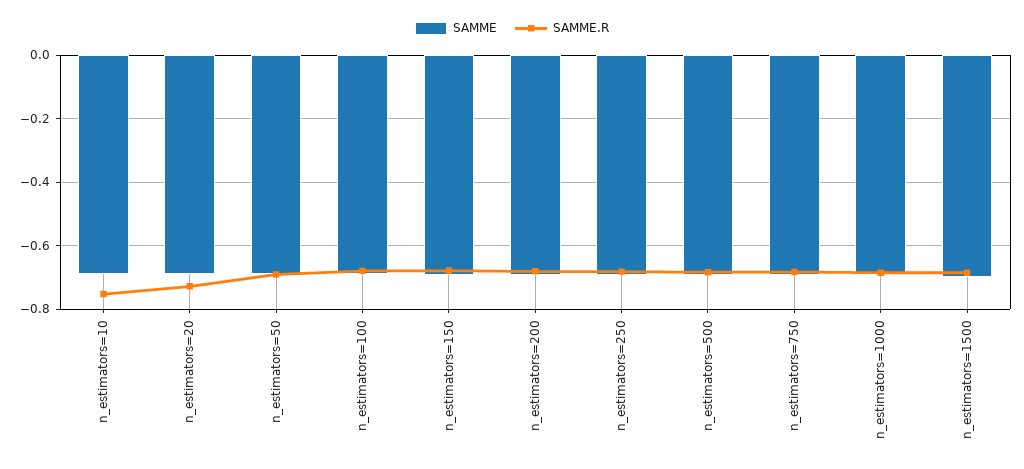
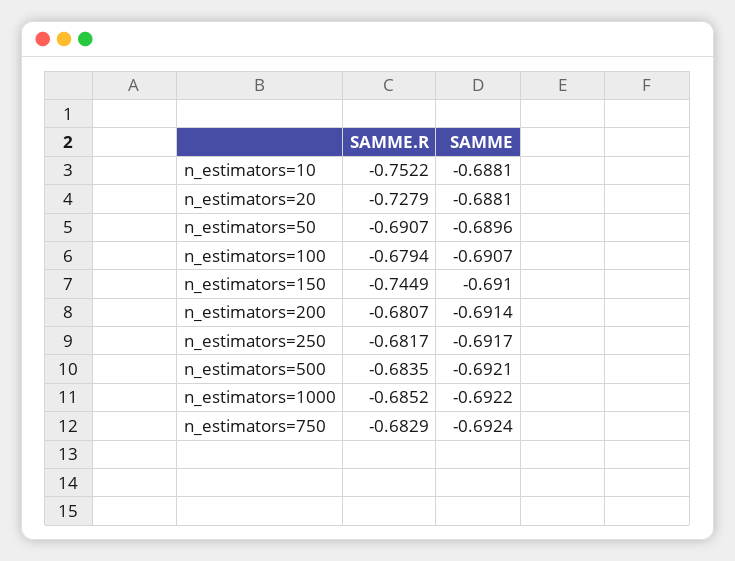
SAMME.R, n_estimators=150: -0.68 -> -0.7449
SAMME, n_estimators=1500: -0.7 -> none
SAMME.R, n_estimators=1500: -0.68 -> none

